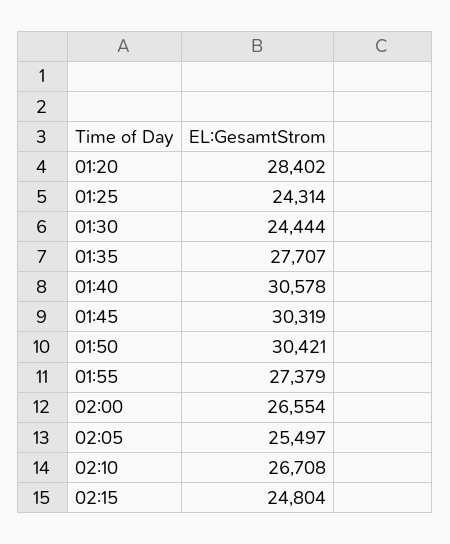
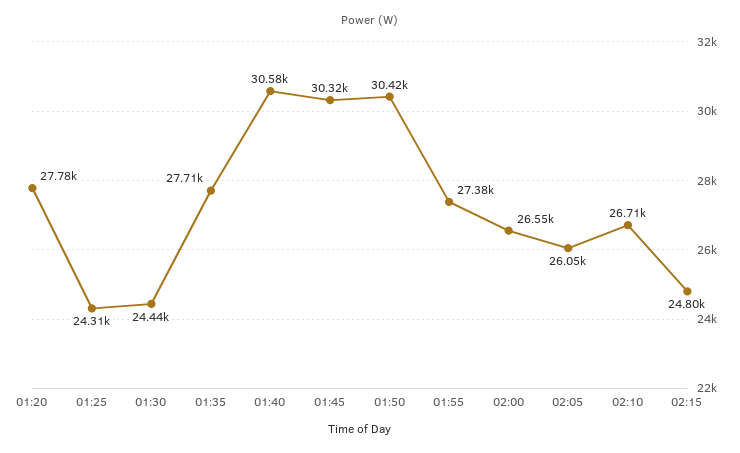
01:20: 28402 -> 27780
02:05: 25497 -> 26050

